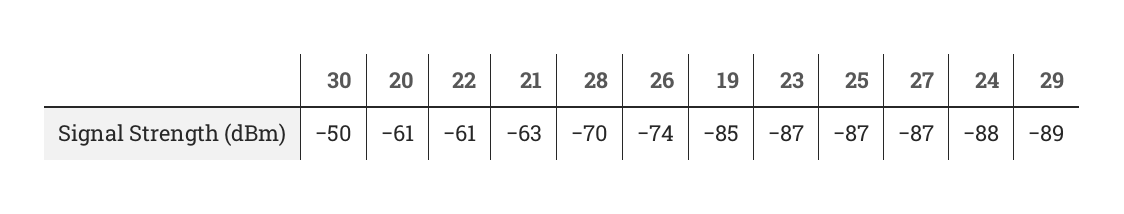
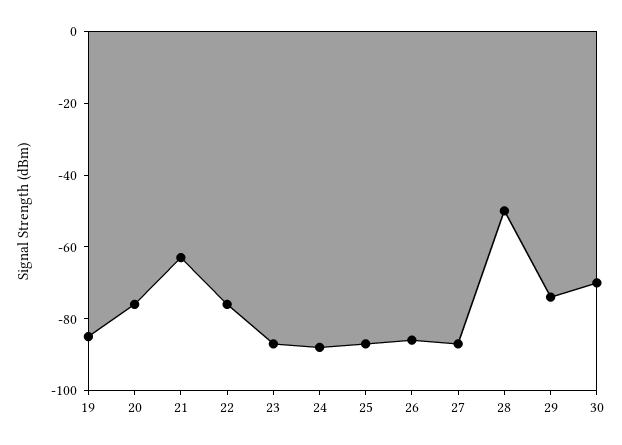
30: -50 -> -70
20: -61 -> -75
22: -61 -> -75
28: -70 -> -50
26: -74 -> -85
29: -89 -> -75

